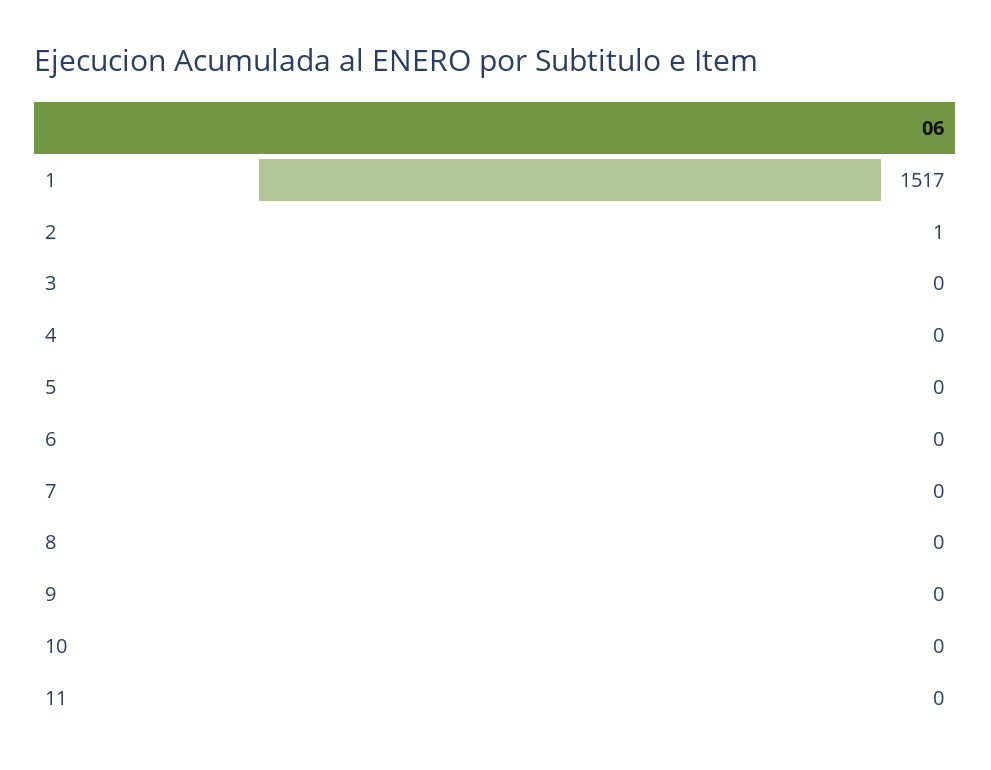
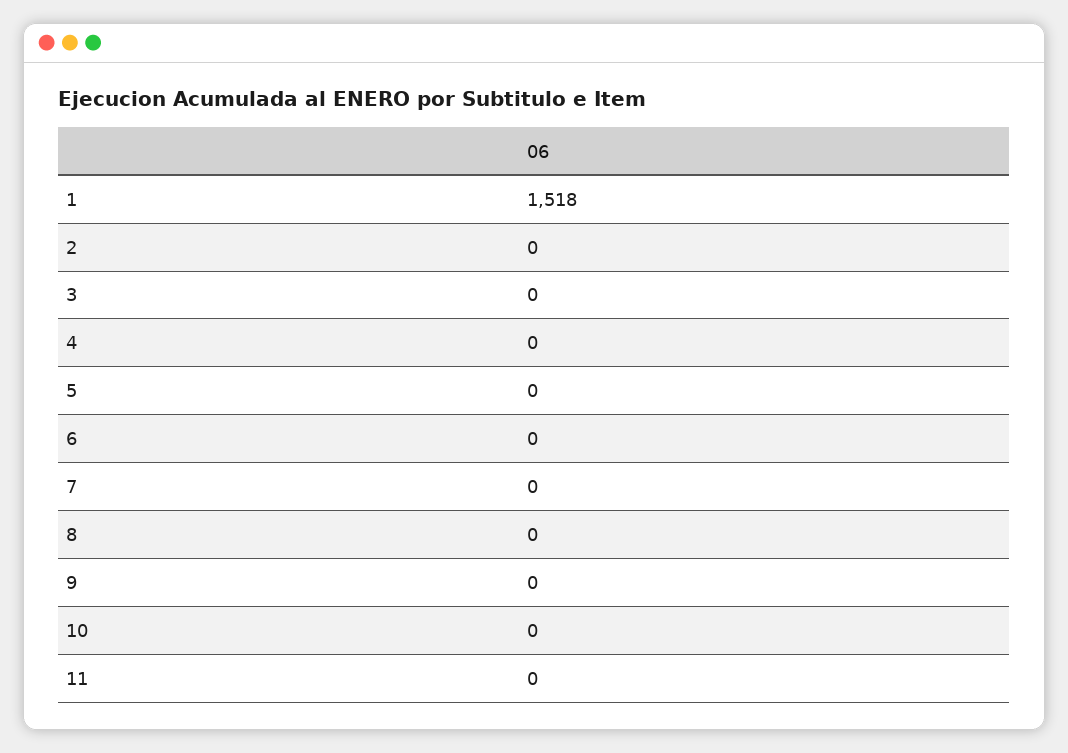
1: 1517 -> 1518
2: 1 -> 0

